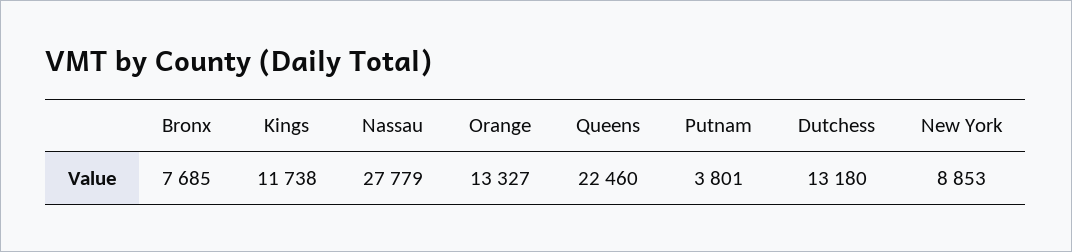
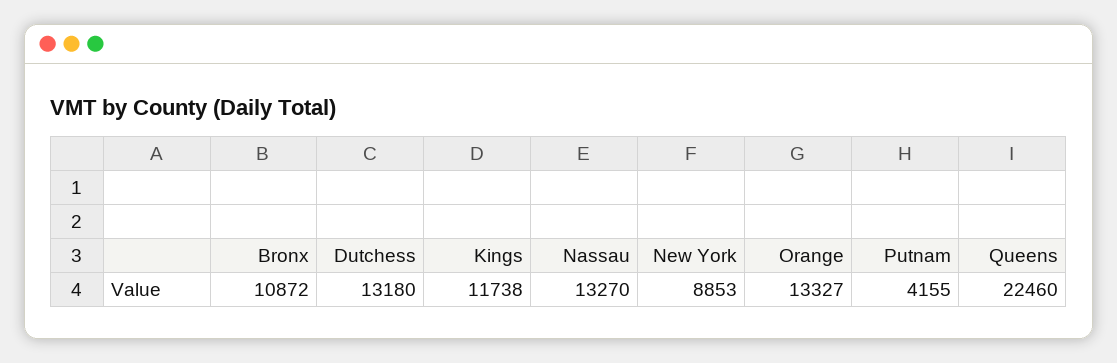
Bronx: 7685 -> 10872
Nassau: 27779 -> 13270
Putnam: 3801 -> 4155

